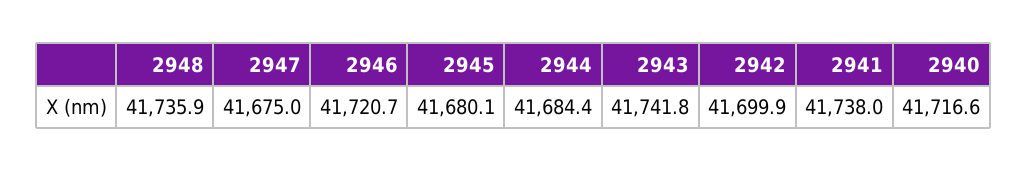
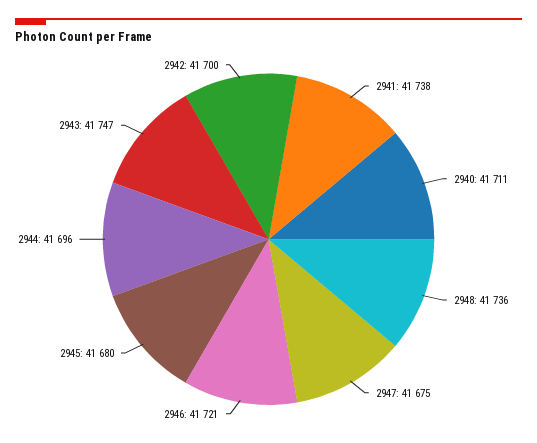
2944: 41684.4 -> 41696
2943: 41741.8 -> 41747
2940: 41716.6 -> 41711

